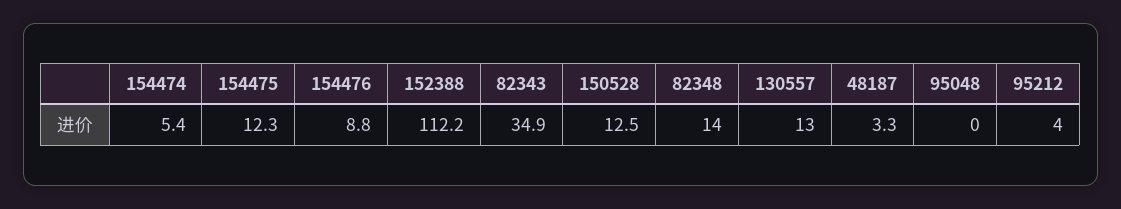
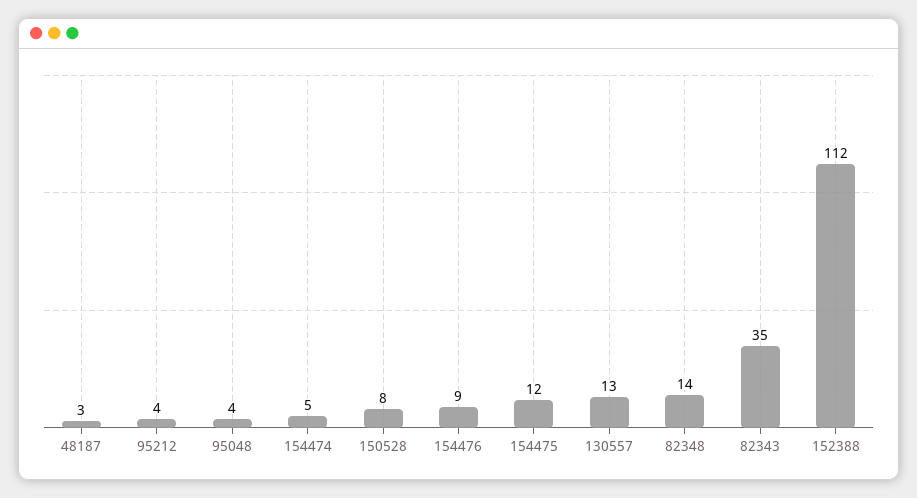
150528: 12.5 -> 8
95048: 0 -> 4

